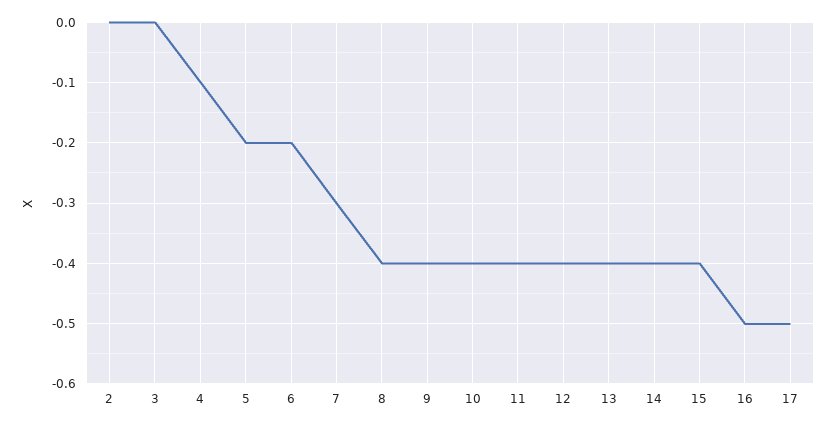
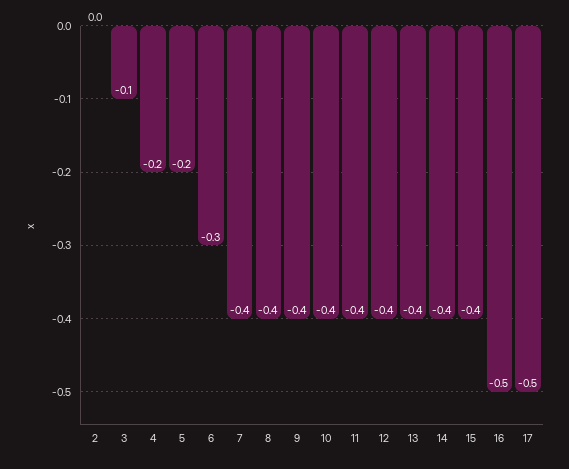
3: 0 -> -0.1
4: -0.1 -> -0.2
6: -0.2 -> -0.3
7: -0.3 -> -0.4

